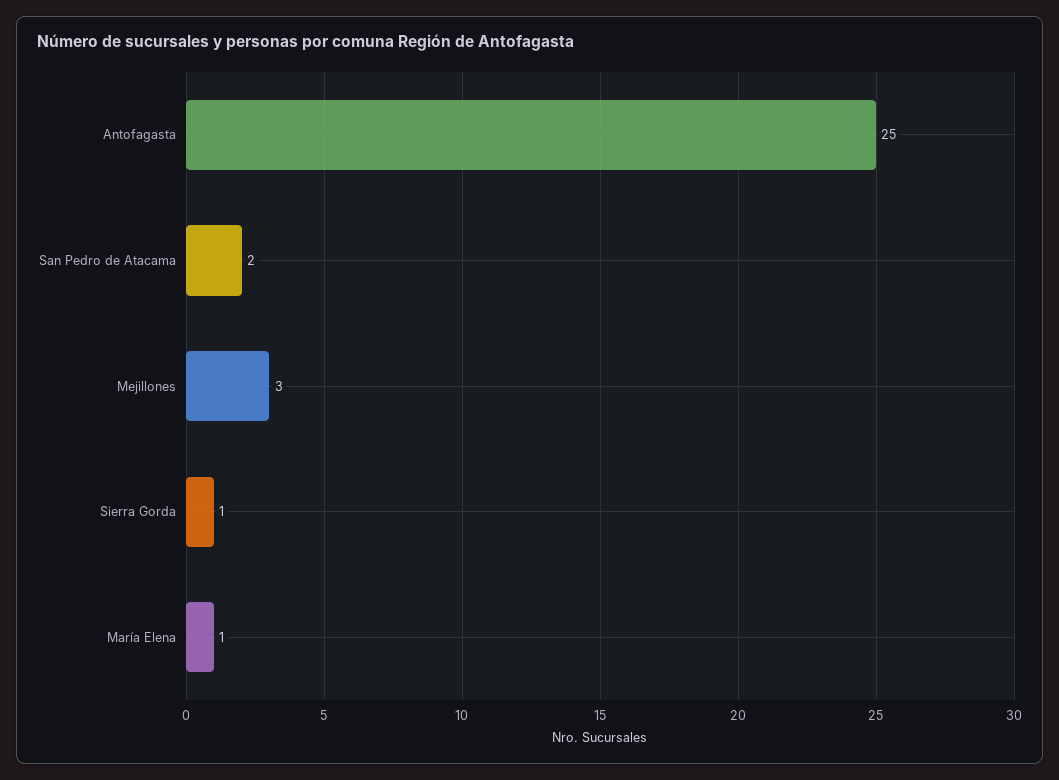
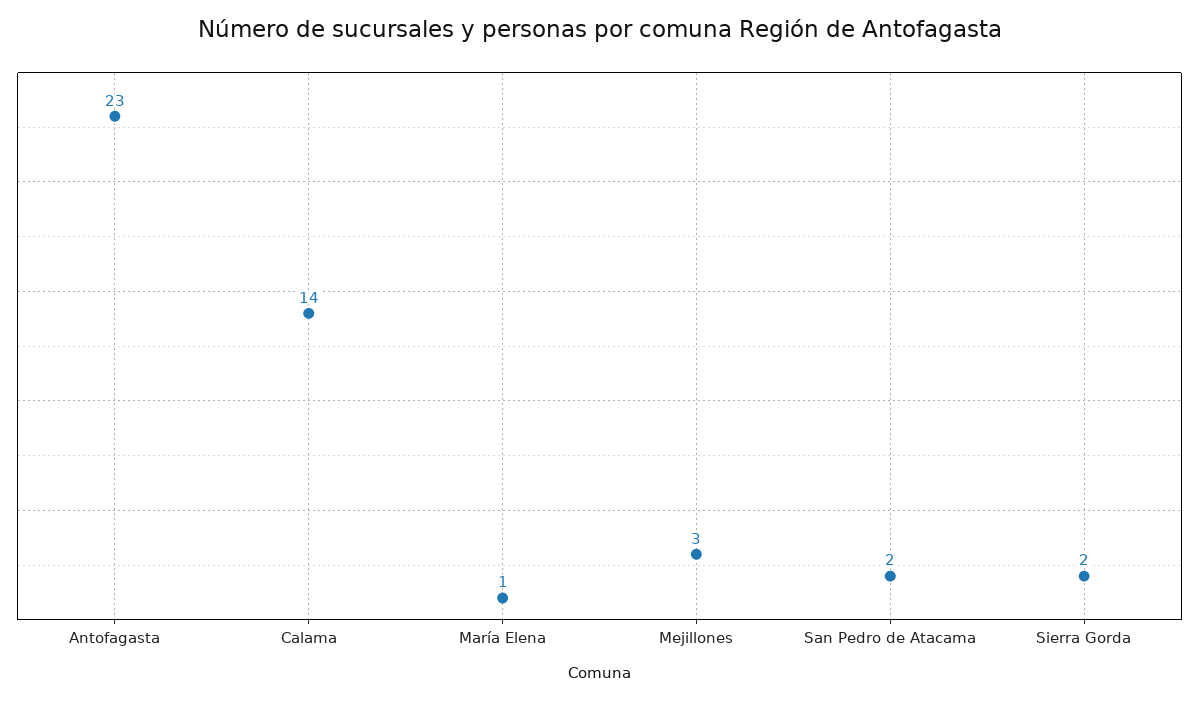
Antofagasta: 25 -> 23
Sierra Gorda: 1 -> 2
Calama: none -> 14

